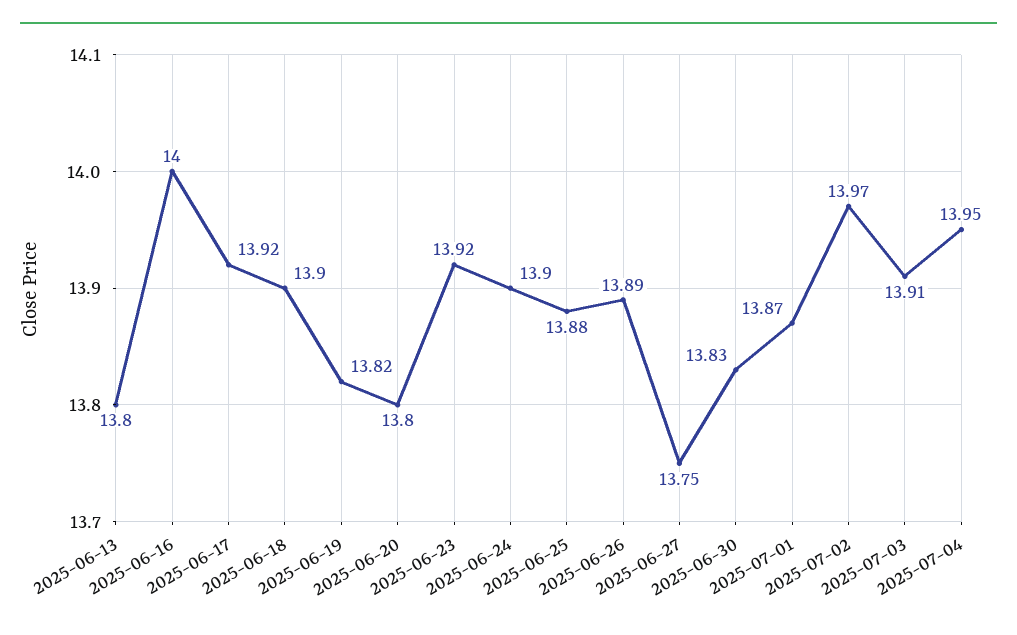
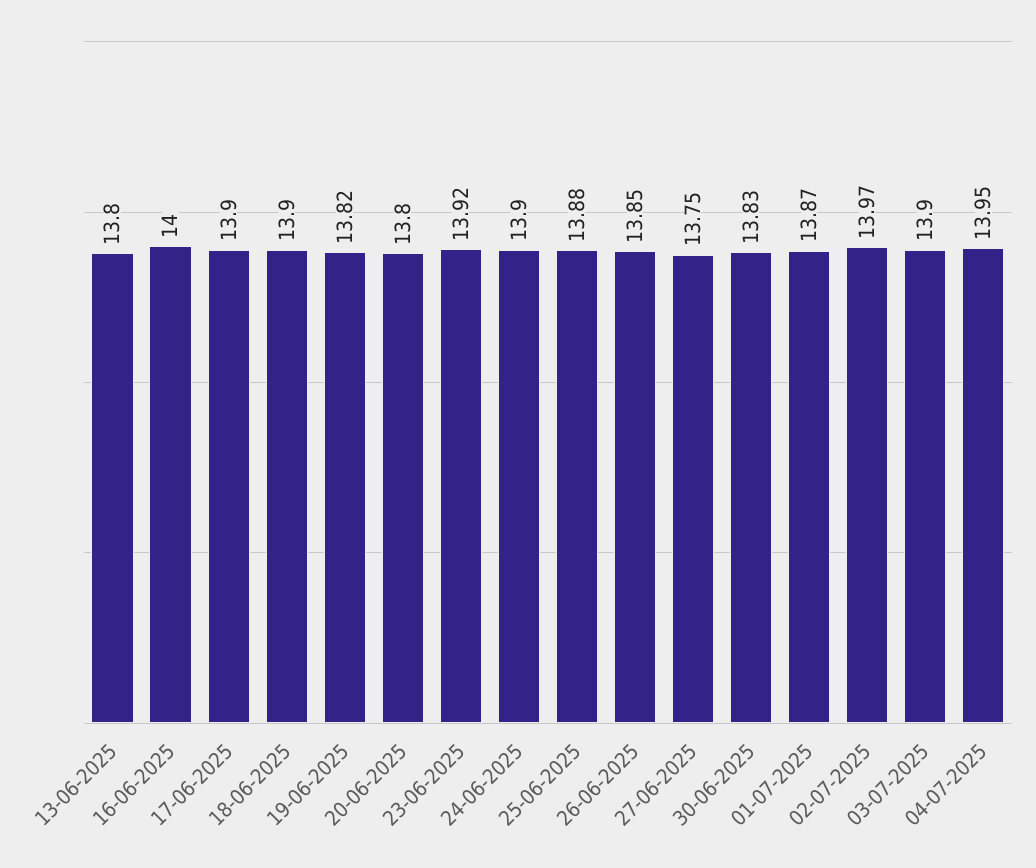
2025-06-17: 13.92 -> 13.9
2025-06-26: 13.89 -> 13.85
2025-07-03: 13.91 -> 13.9

